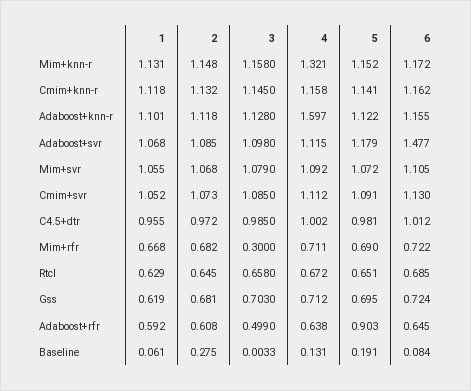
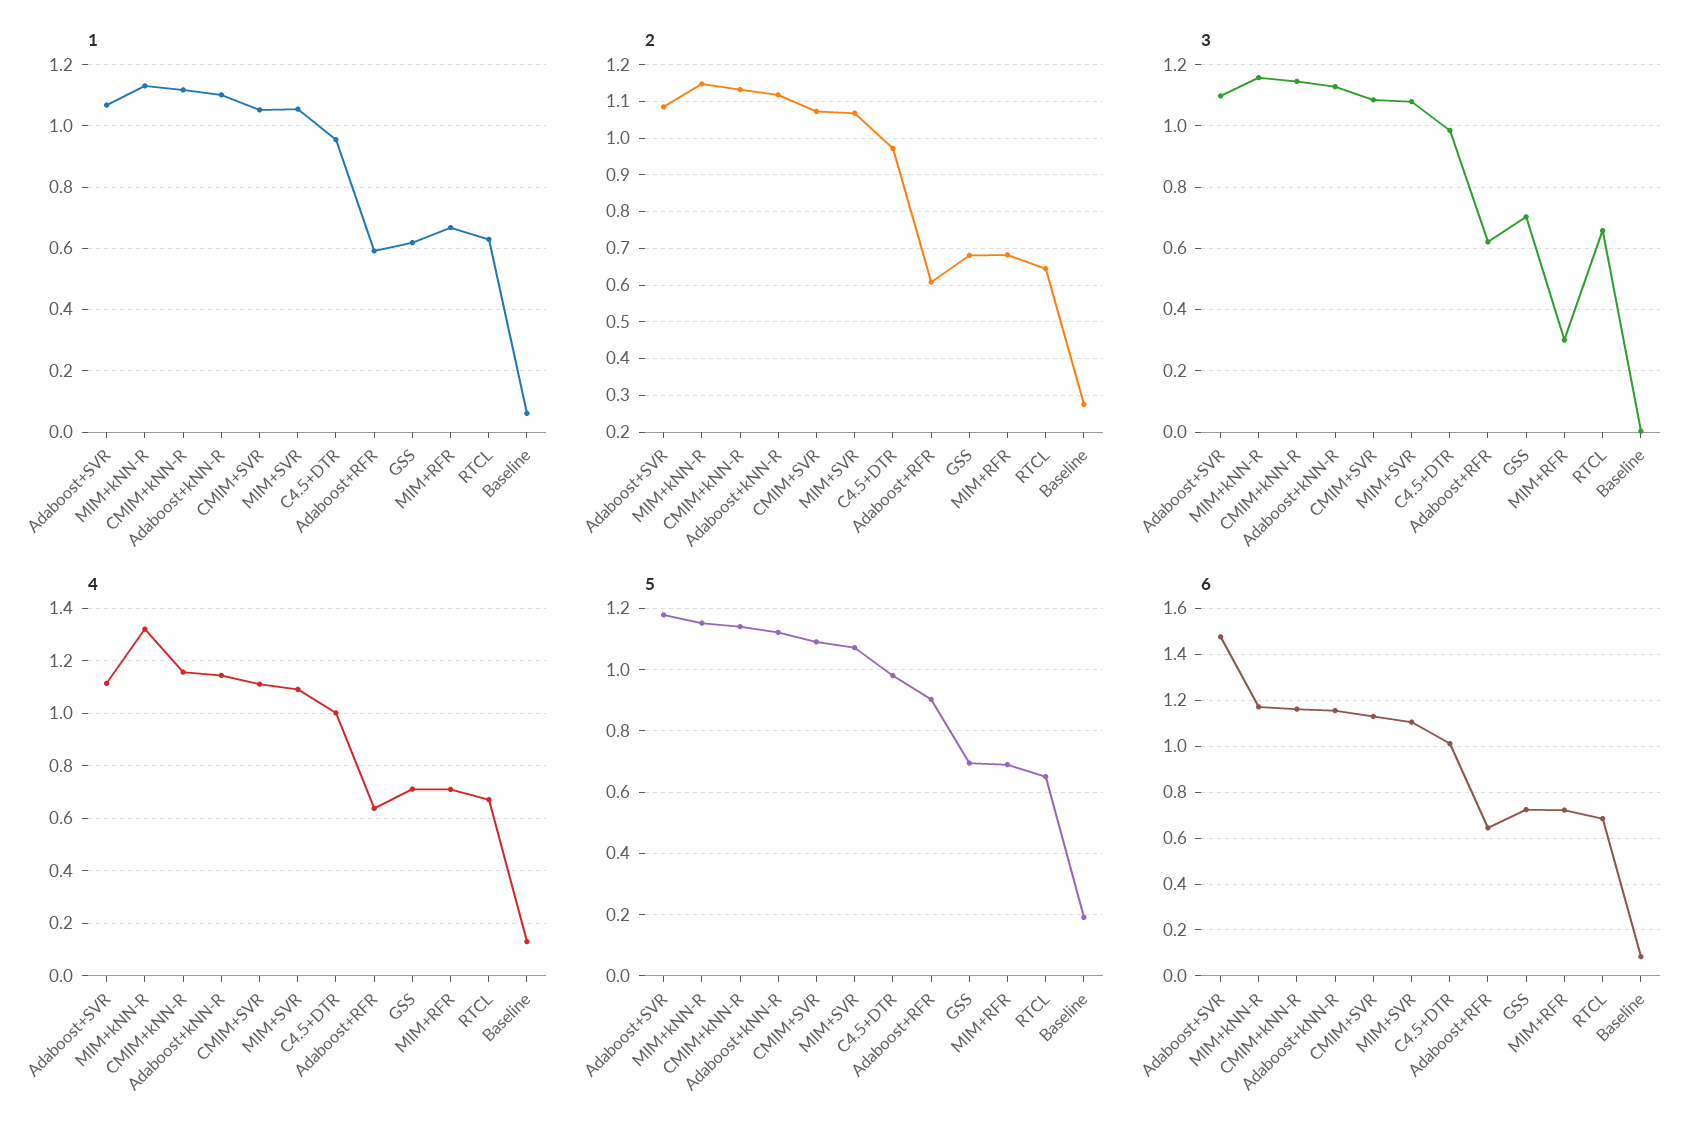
4, Adaboost+knn-r: 1.597 -> 1.15
3, Adaboost+rfr: 0.499 -> 0.62

